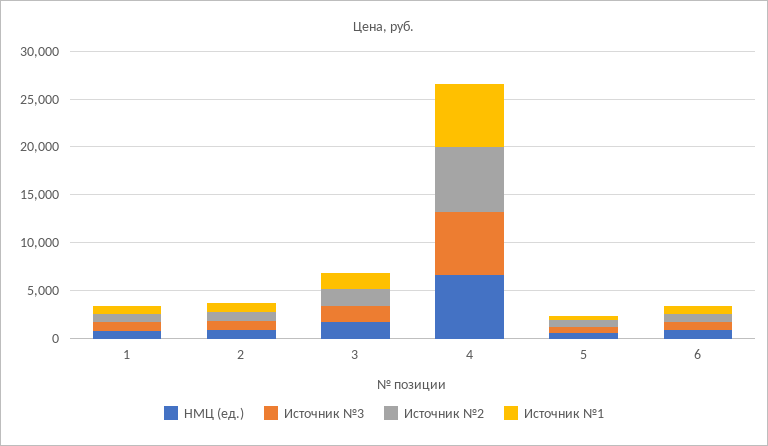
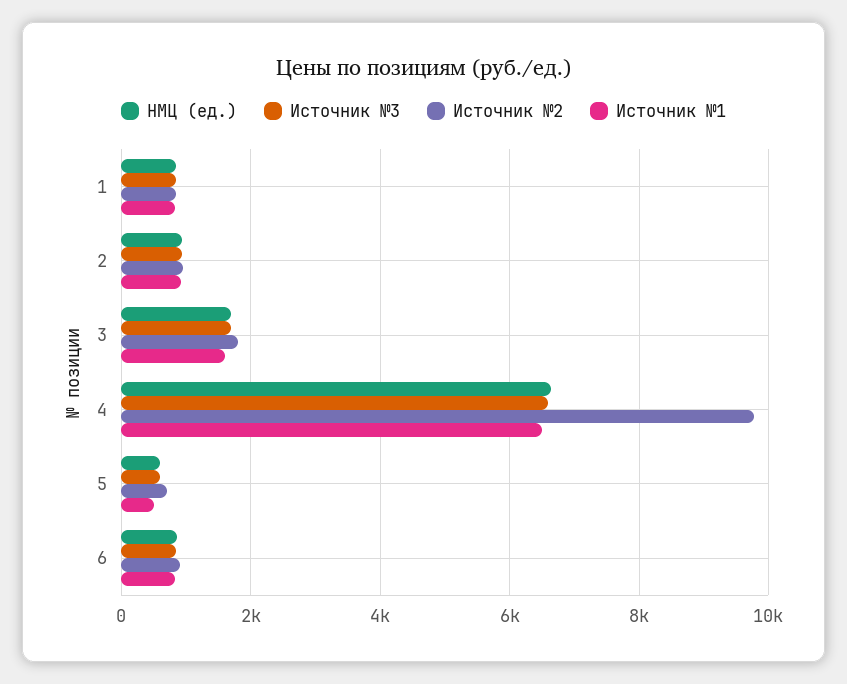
Источник №2, 4: 7000 -> 9800

